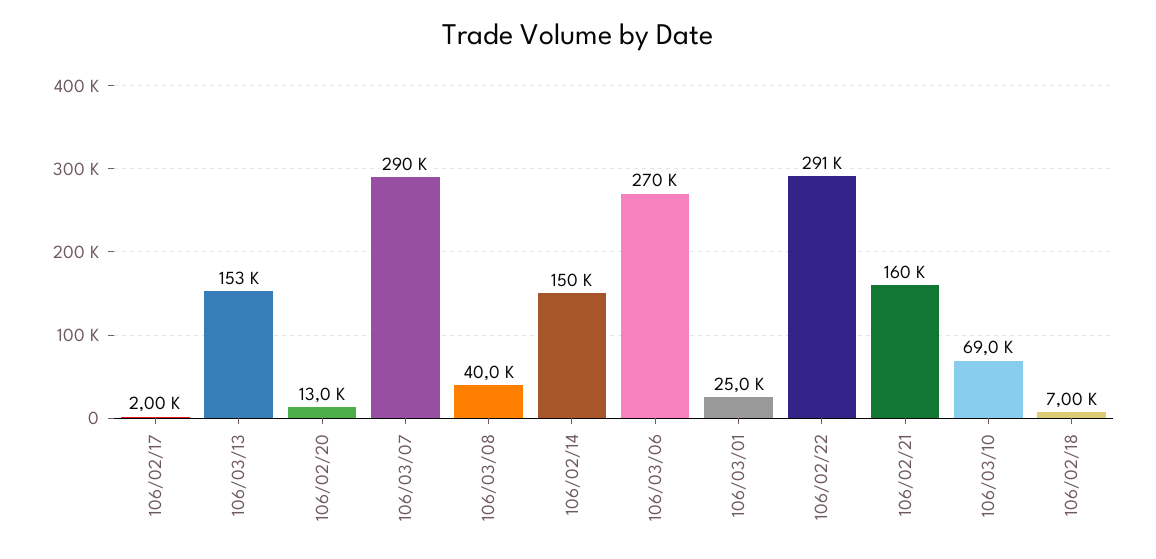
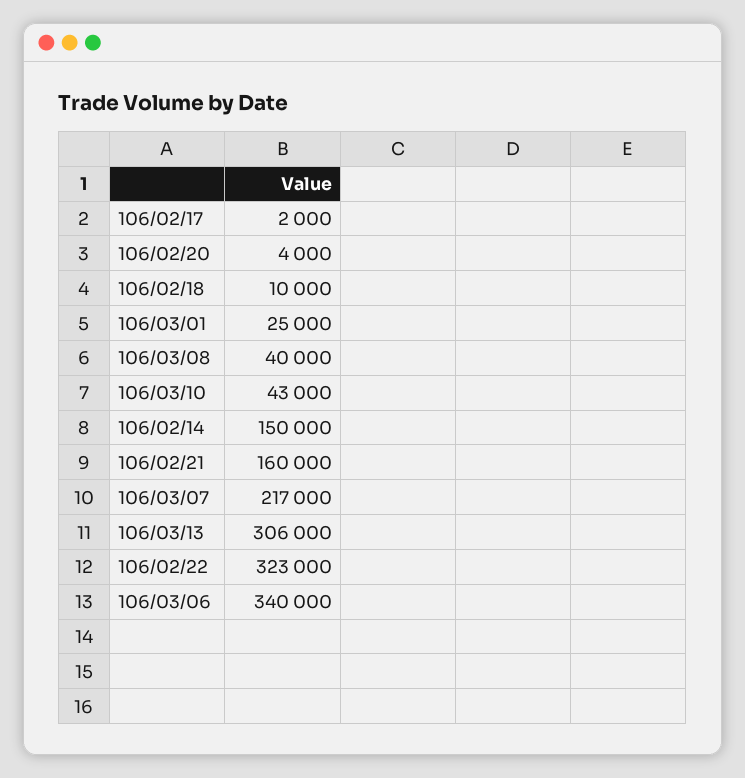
106/03/13: 153000 -> 306000
106/02/20: 13000 -> 4000
106/03/07: 290000 -> 217000
106/03/06: 270000 -> 340000
106/02/22: 291000 -> 323000
106/03/10: 69000 -> 43000
106/02/18: 7000 -> 10000

